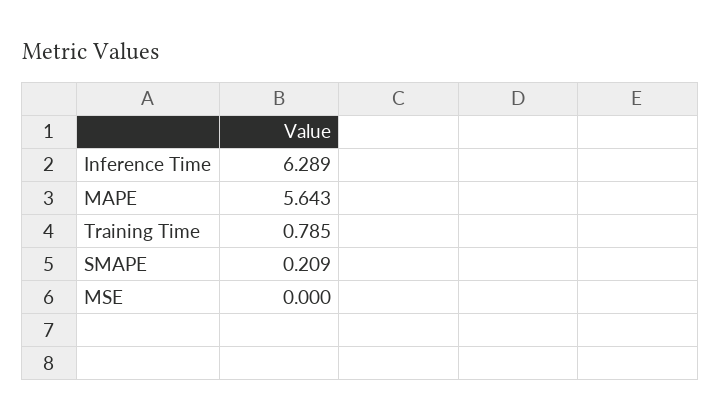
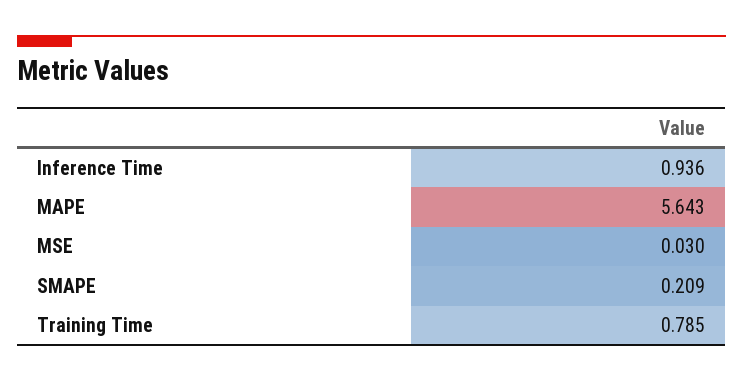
Inference Time: 6.289 -> 0.936
MSE: 0 -> 0.03

